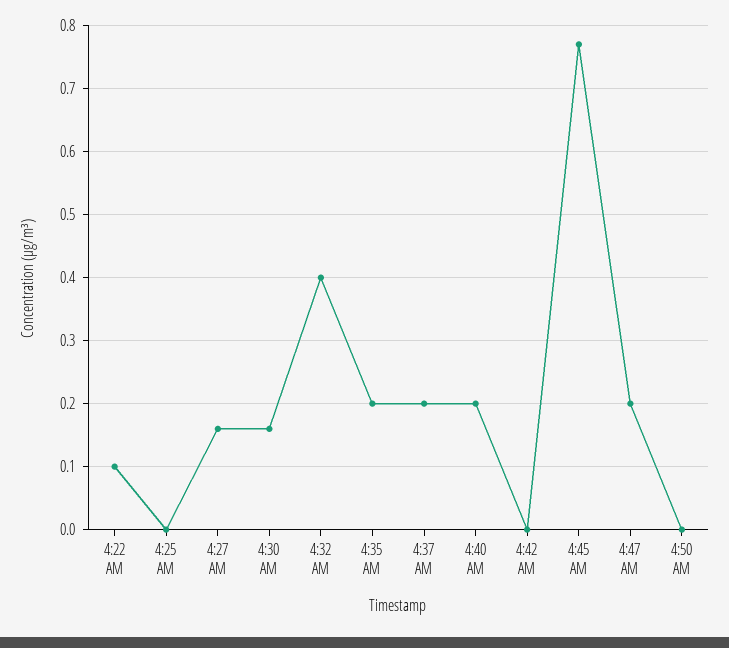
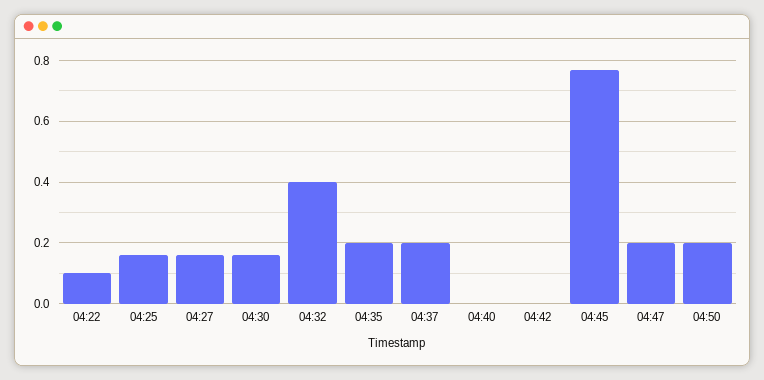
4:25 AM: 0 -> 0.15
4:40 AM: 0.2 -> 0
4:50 AM: 0 -> 0.2

